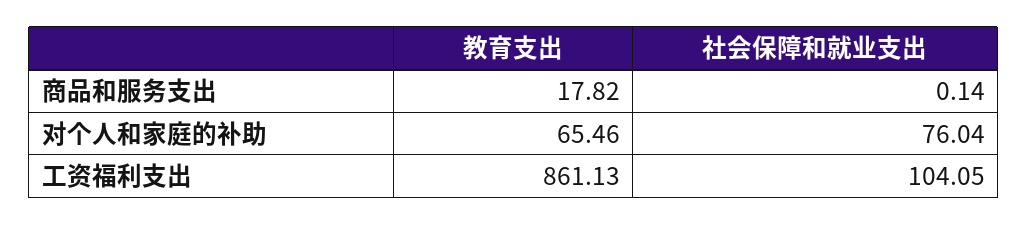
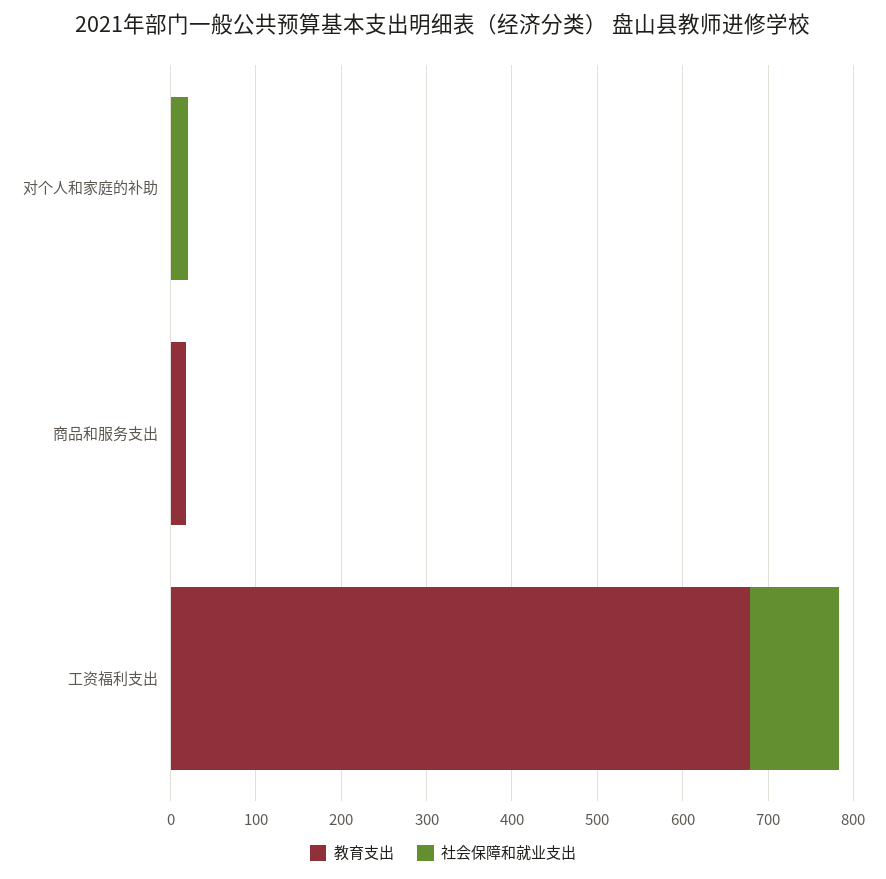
教育支出, 对个人和家庭的补助: 65.46 -> 0
社会保障和就业支出, 对个人和家庭的补助: 76.04 -> 20
教育支出, 工资福利支出: 861.13 -> 680

